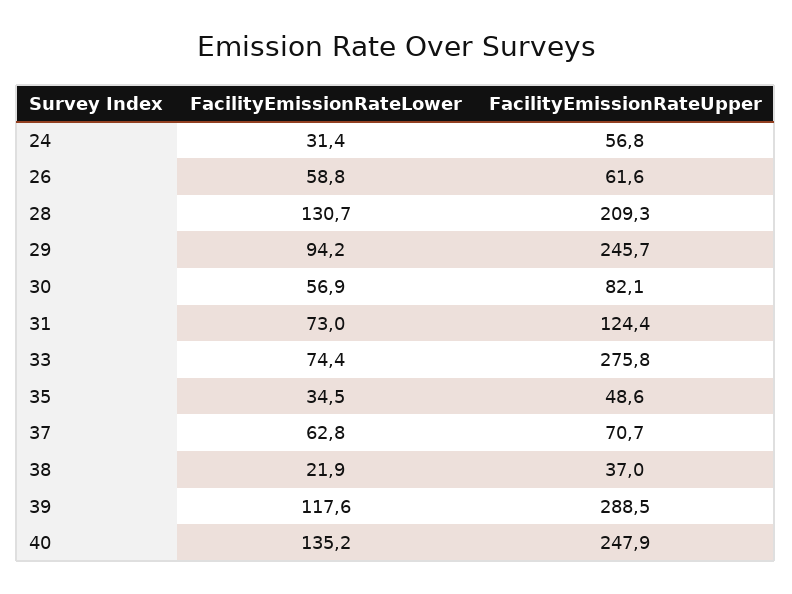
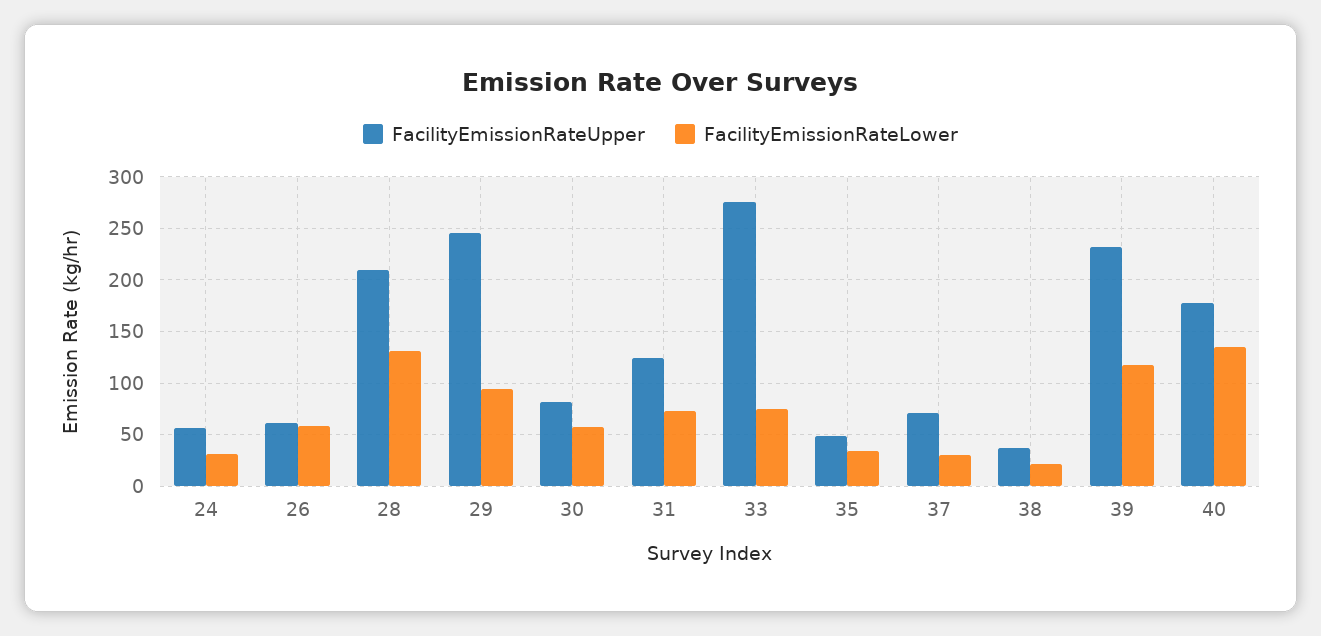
FacilityEmissionRateLower, 37: 62.8 -> 30
FacilityEmissionRateUpper, 39: 288.5 -> 230
FacilityEmissionRateUpper, 40: 247.9 -> 180

